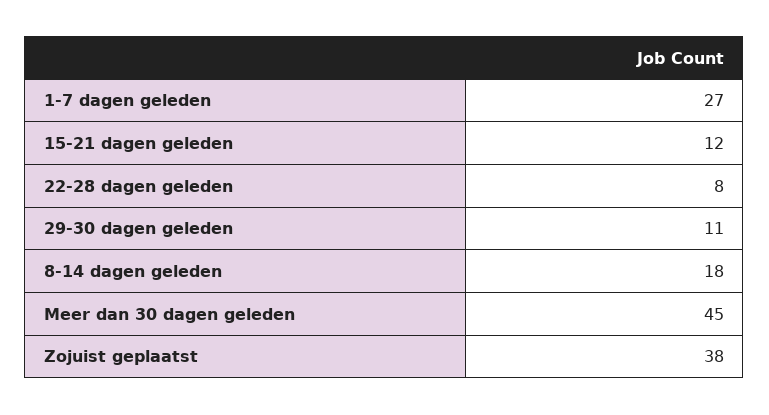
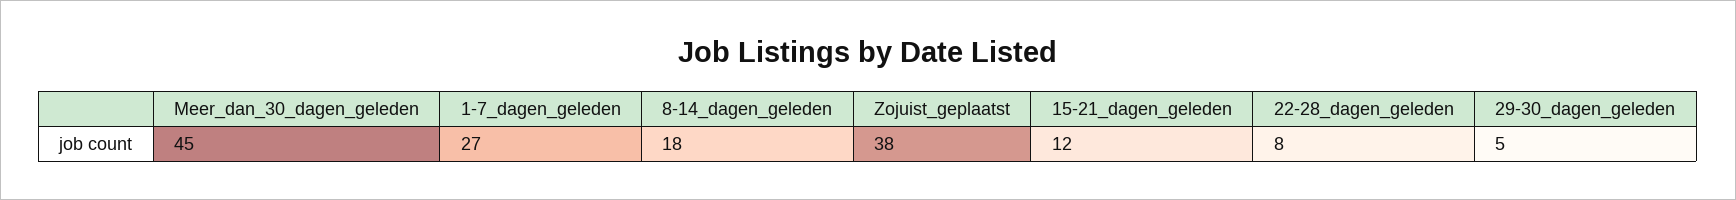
29-30 dagen geleden: 11 -> 5

